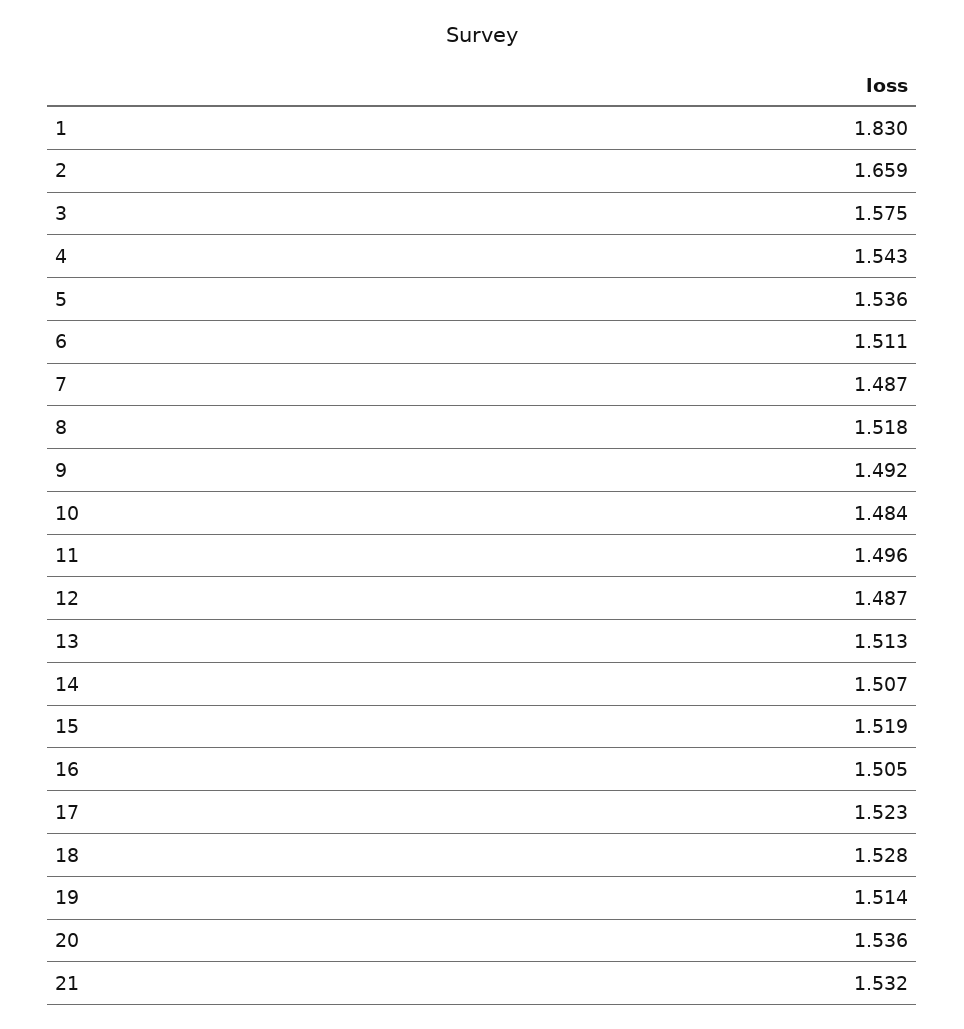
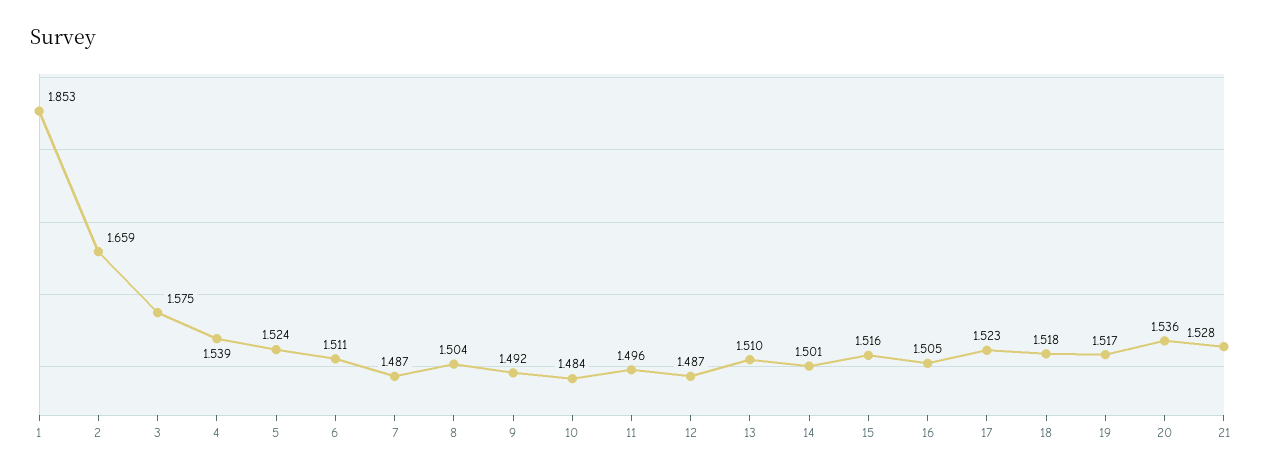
1: 1.83 -> 1.853
4: 1.543 -> 1.539
5: 1.536 -> 1.524
8: 1.518 -> 1.504
13: 1.513 -> 1.51
14: 1.507 -> 1.501
15: 1.519 -> 1.516
18: 1.528 -> 1.518
19: 1.514 -> 1.517
21: 1.532 -> 1.528

